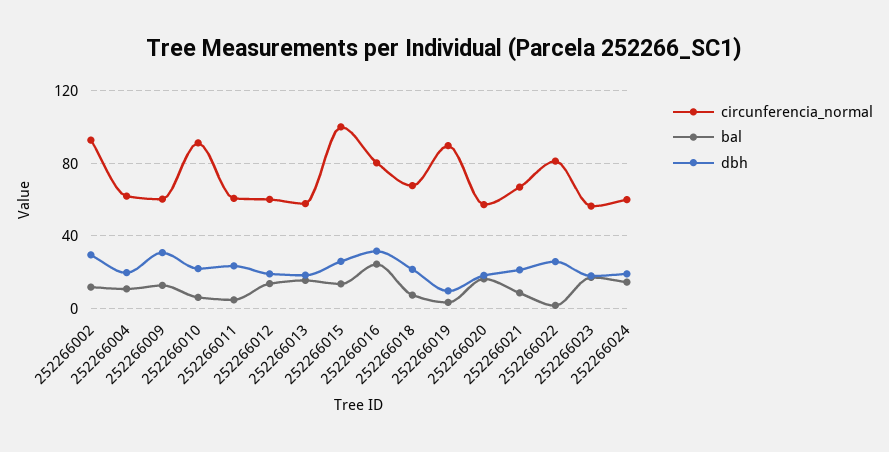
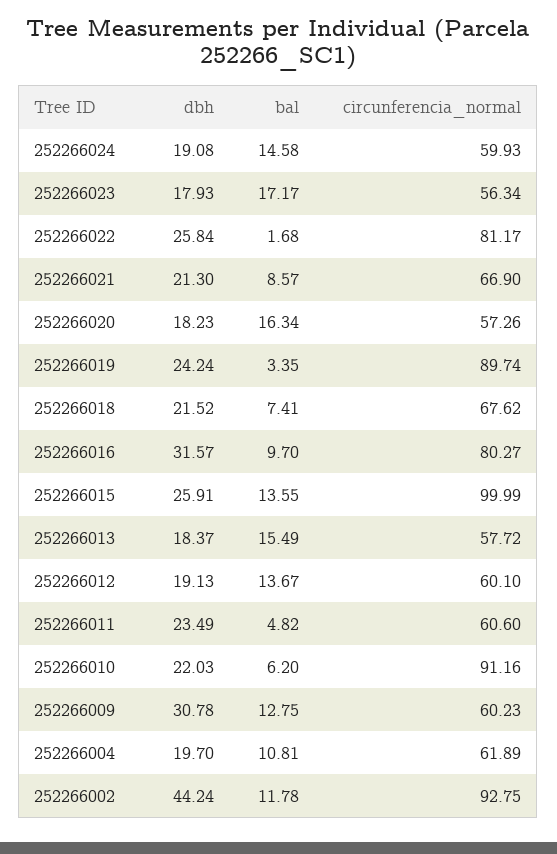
dbh, 252266002: 30 -> 44.24
bal, 252266016: 25 -> 9.7
dbh, 252266019: 10 -> 24.24

